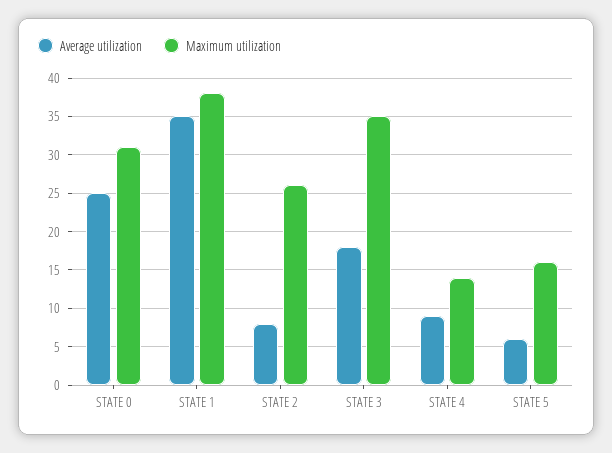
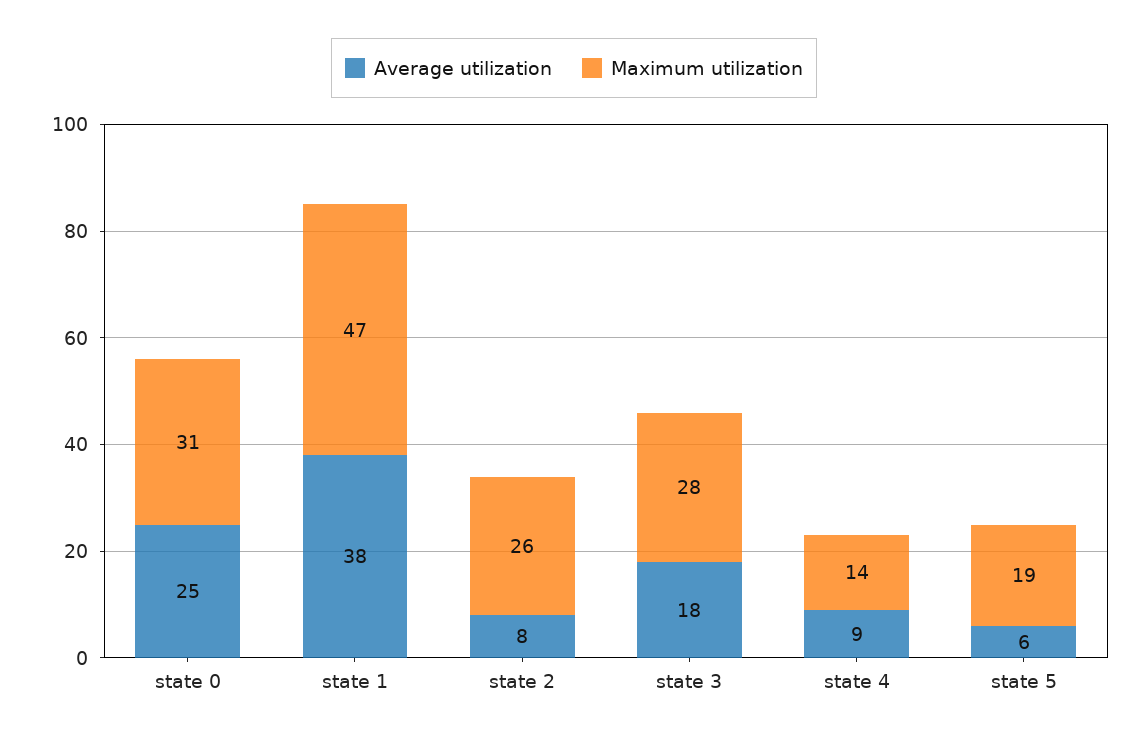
Average utilization, STATE 1: 35 -> 38
Maximum utilization, STATE 1: 38 -> 47
Maximum utilization, STATE 3: 35 -> 28
Maximum utilization, STATE 5: 16 -> 19

